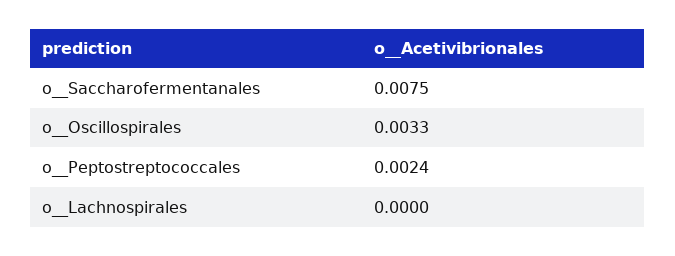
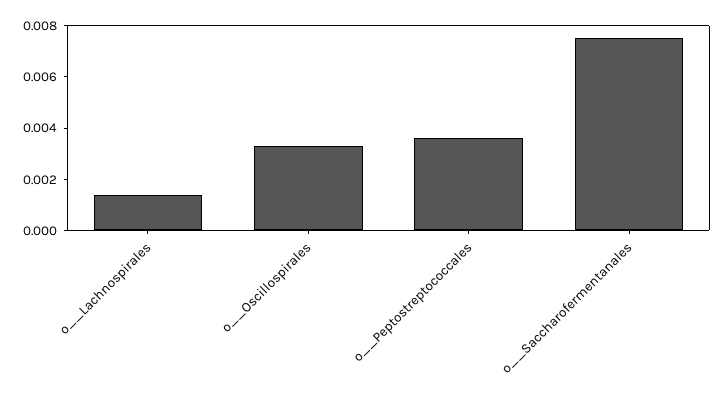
o__Peptostreptococcales: 0.0024 -> 0.0035
o__Lachnospirales: 0 -> 0.0015

